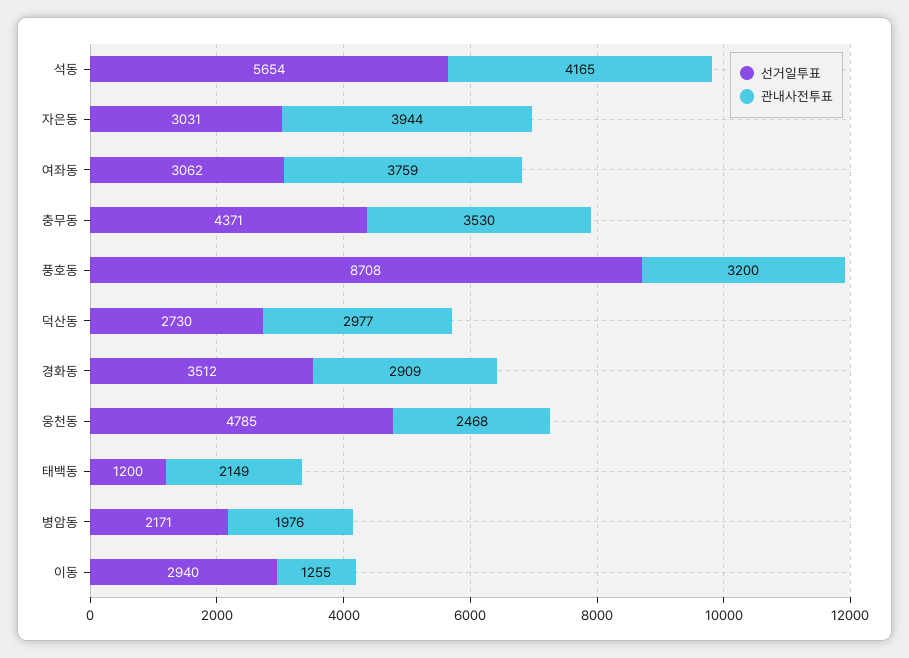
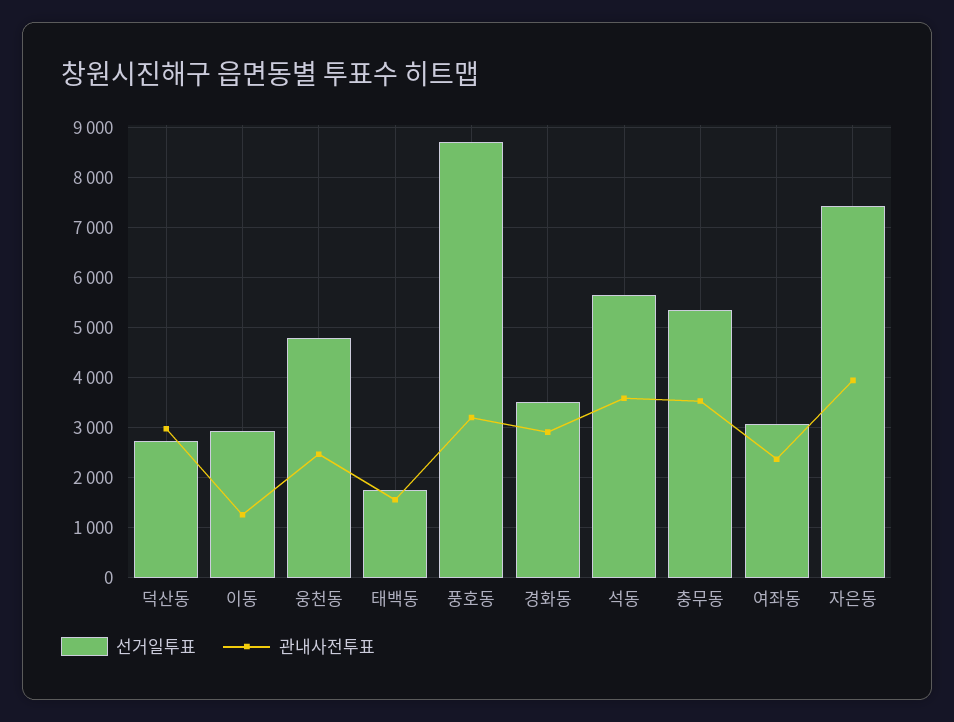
관내사전투표, 석동: 4165 -> 3600
선거일투표, 자은동: 3031 -> 7400
관내사전투표, 여좌동: 3759 -> 2400
선거일투표, 충무동: 4371 -> 5400
선거일투표, 태백동: 1200 -> 1800
관내사전투표, 태백동: 2149 -> 1600
선거일투표, 병암동: 2171 -> none
관내사전투표, 병암동: 1976 -> none

